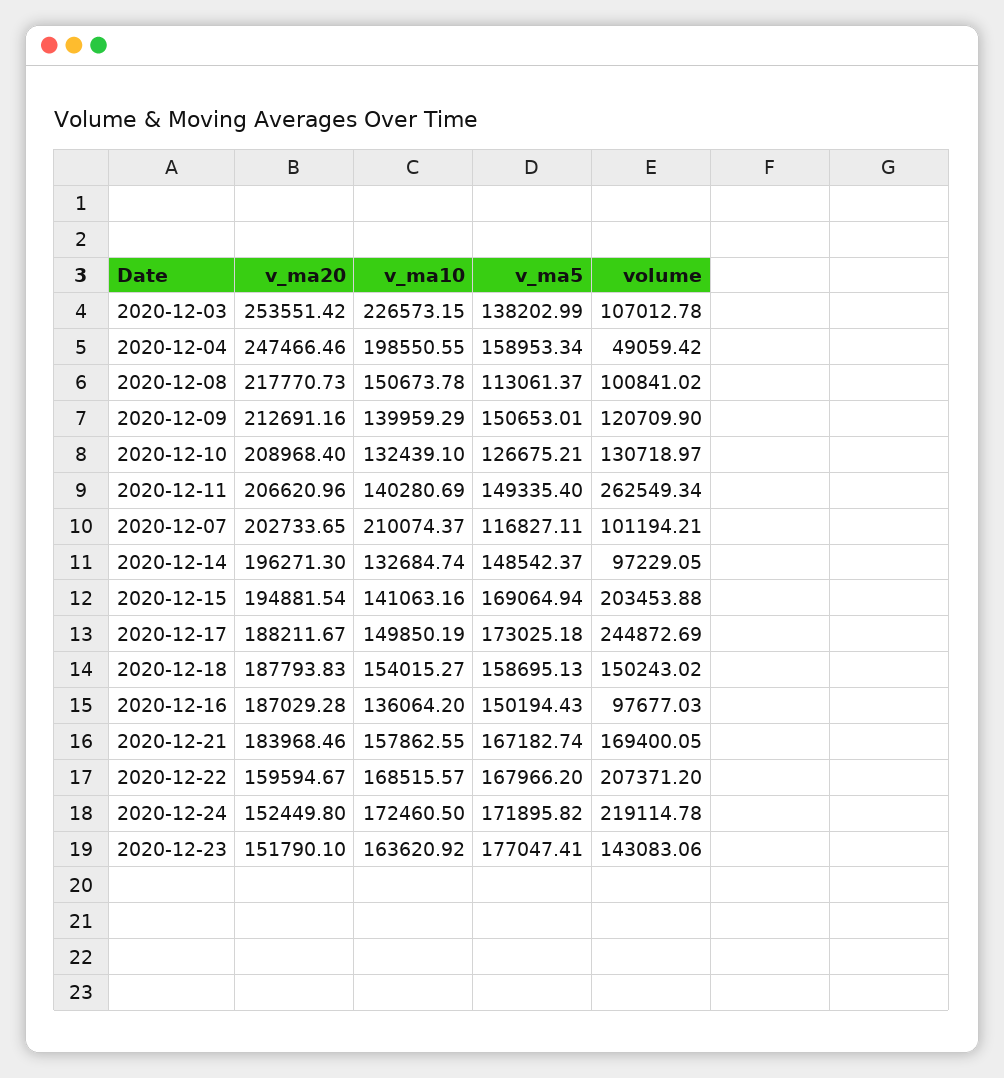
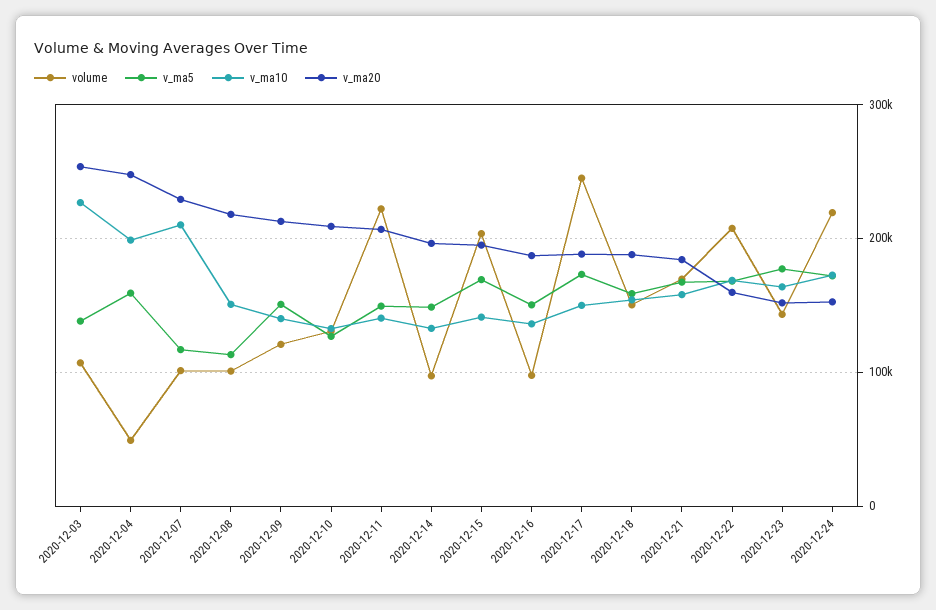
volume, 2020-12-11: 262549.34 -> 220000
v_ma20, 2020-12-07: 202733.65 -> 230000

